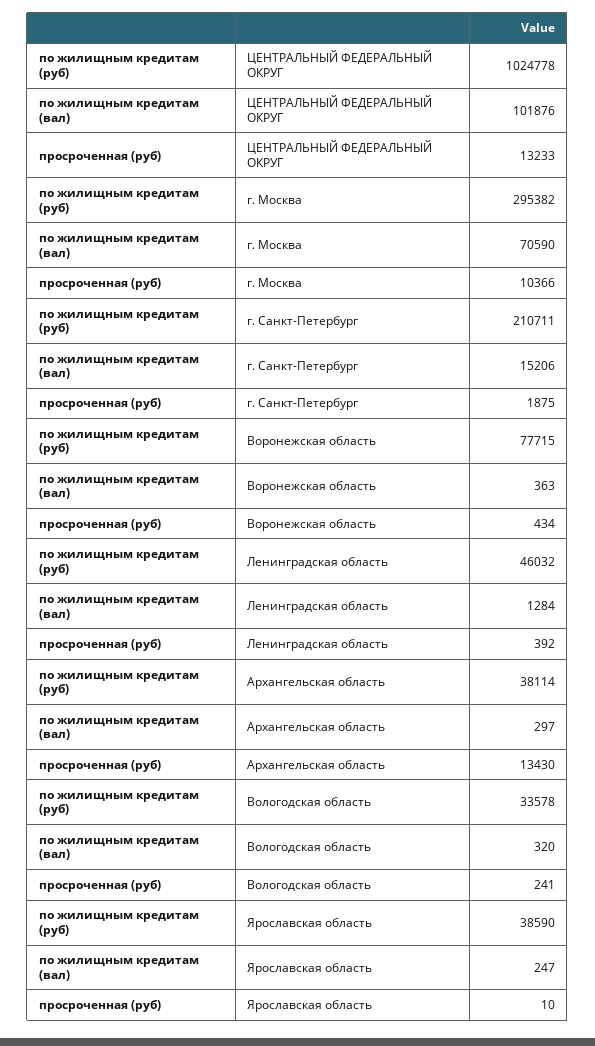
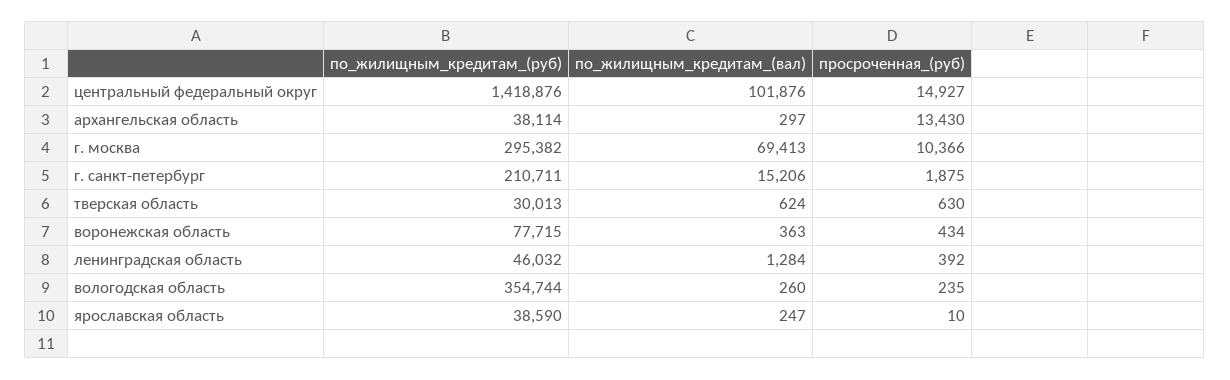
по жилищным кредитам (руб), ЦЕНТРАЛЬНЫЙ ФЕДЕРАЛЬНЫЙ ОКРУГ: 1024778 -> 1418876
просроченная (руб), ЦЕНТРАЛЬНЫЙ ФЕДЕРАЛЬНЫЙ ОКРУГ: 13233 -> 14927
по жилищным кредитам (вал), г. Москва: 70590 -> 69413
по жилищным кредитам (руб), Вологодская область: 33578 -> 354744
по жилищным кредитам (вал), Вологодская область: 320 -> 260
просроченная (руб), Вологодская область: 241 -> 235
по жилищным кредитам (руб), тверская область: none -> 30013
по жилищным кредитам (вал), тверская область: none -> 624
просроченная (руб), тверская область: none -> 630

